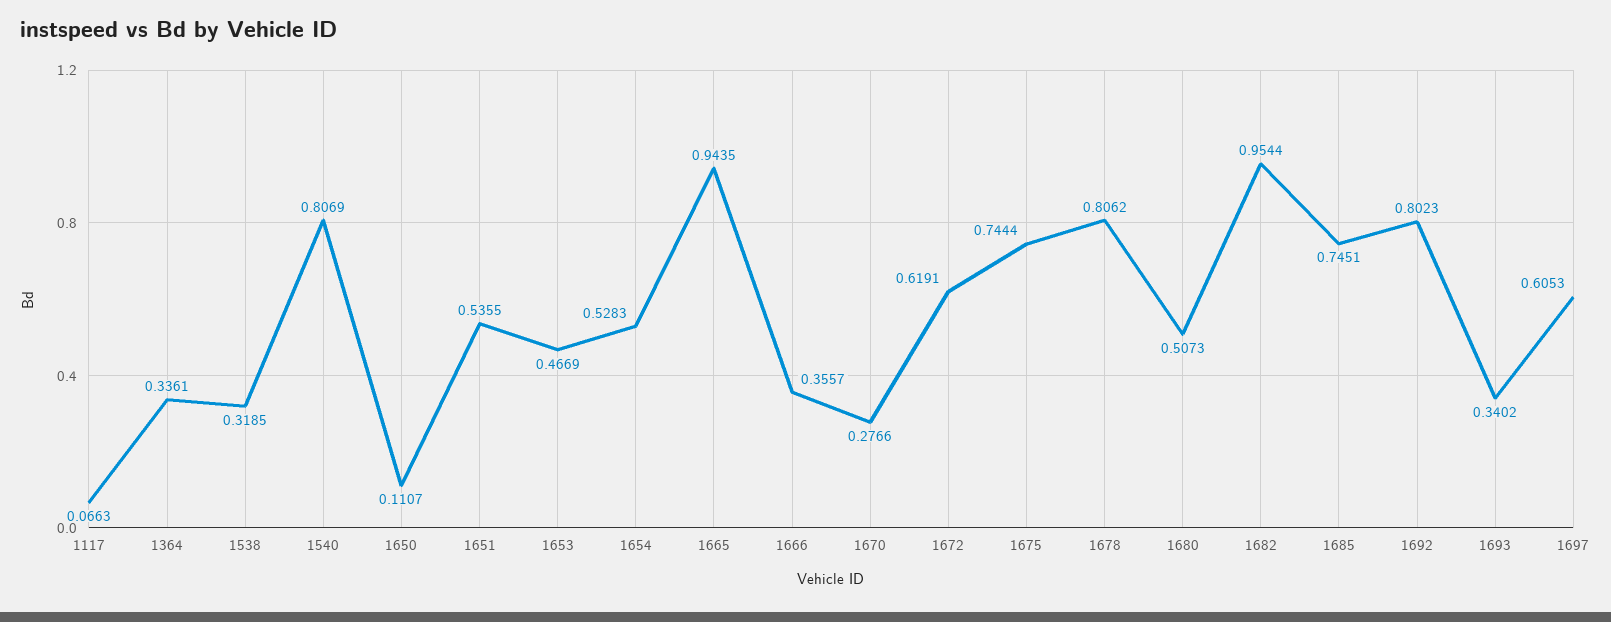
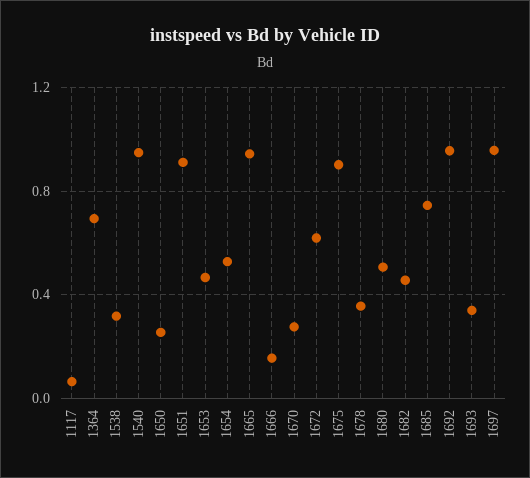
1364: 0.3361 -> 0.7
1540: 0.8069 -> 0.95
1650: 0.1107 -> 0.25
1651: 0.5355 -> 0.9
1666: 0.3557 -> 0.15
1675: 0.7444 -> 0.9
1678: 0.8062 -> 0.35
1682: 0.9544 -> 0.45
1692: 0.8023 -> 0.95
1697: 0.6053 -> 0.95

